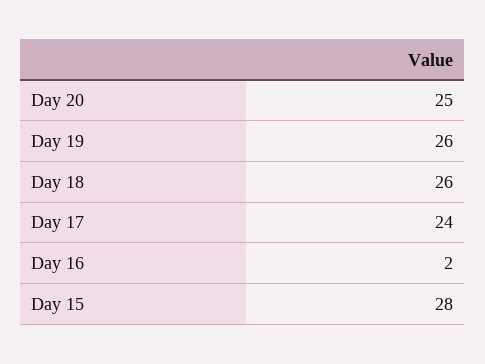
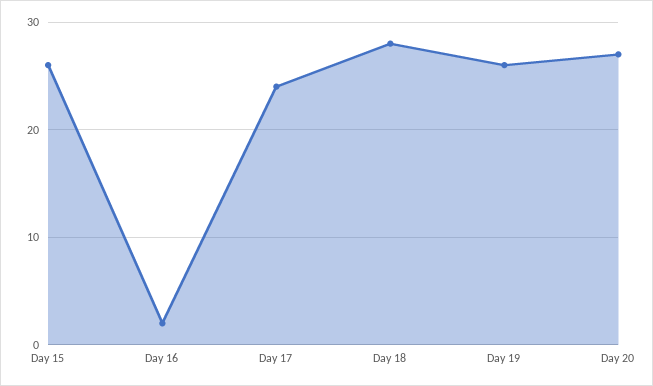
Day 20: 25 -> 27
Day 18: 26 -> 28
Day 15: 28 -> 26

